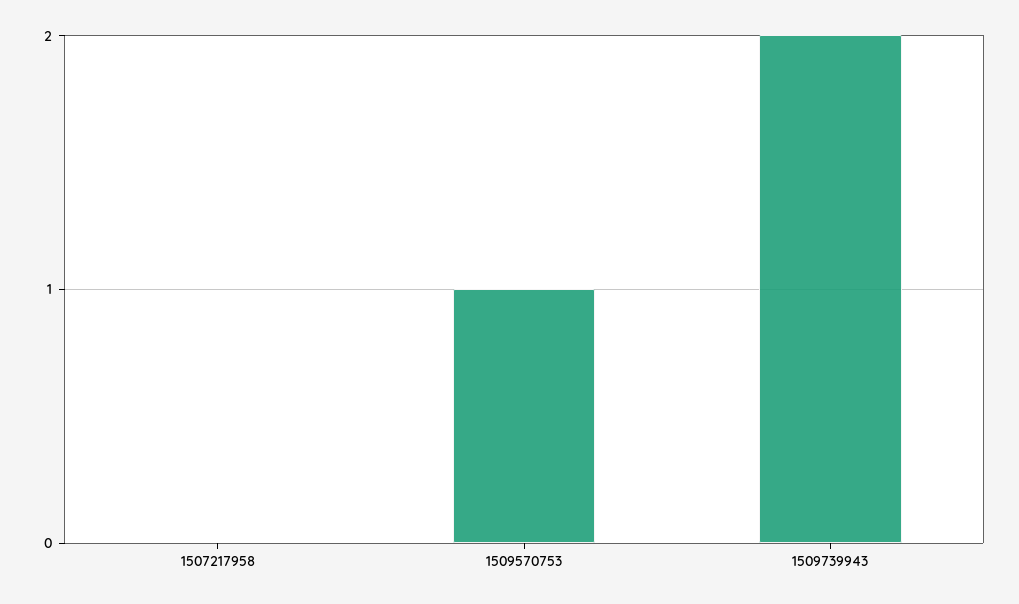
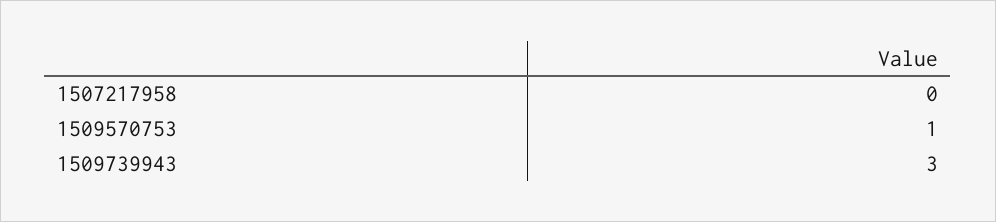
1509739943: 2 -> 3

